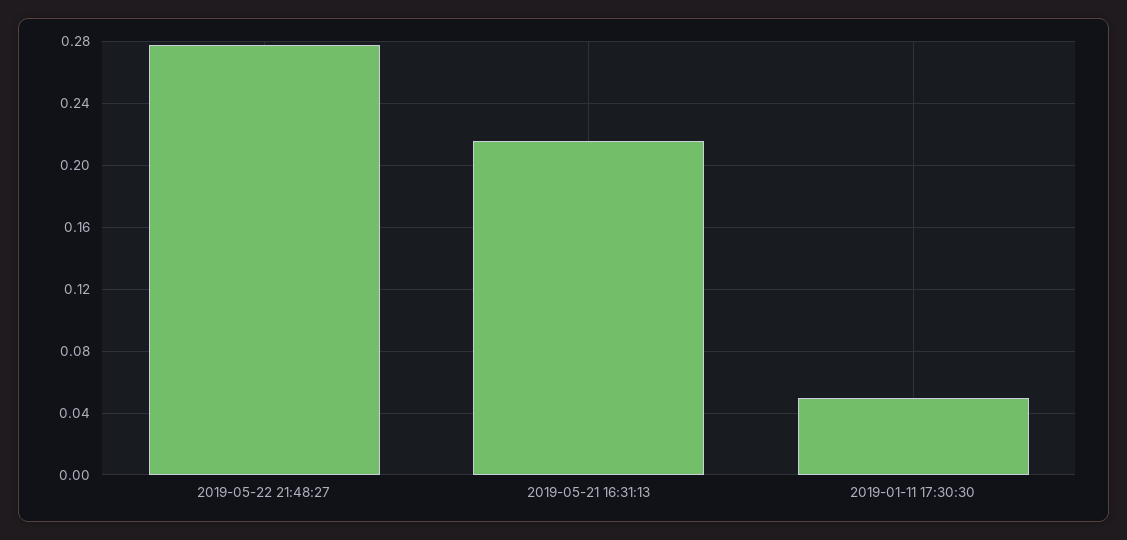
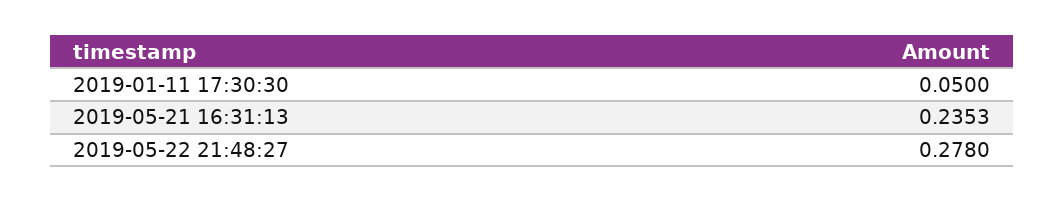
2019-05-21 16:31:13: 0.215 -> 0.2353

